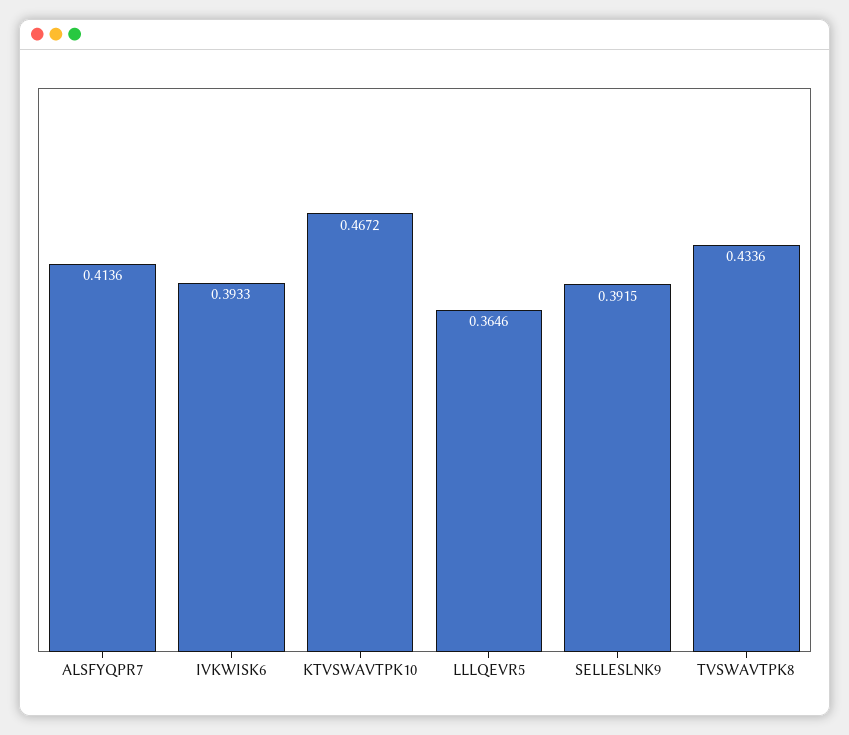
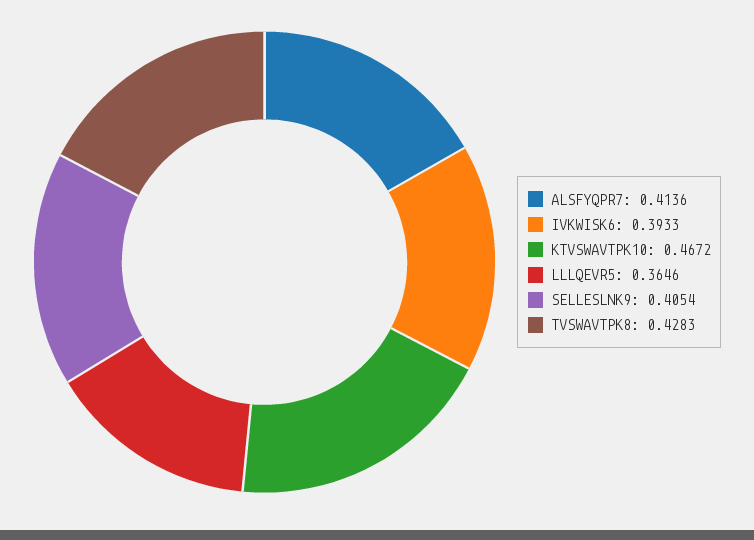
SELLESLNK9: 0.3915 -> 0.4054
TVSWAVTPK8: 0.4336 -> 0.4283

